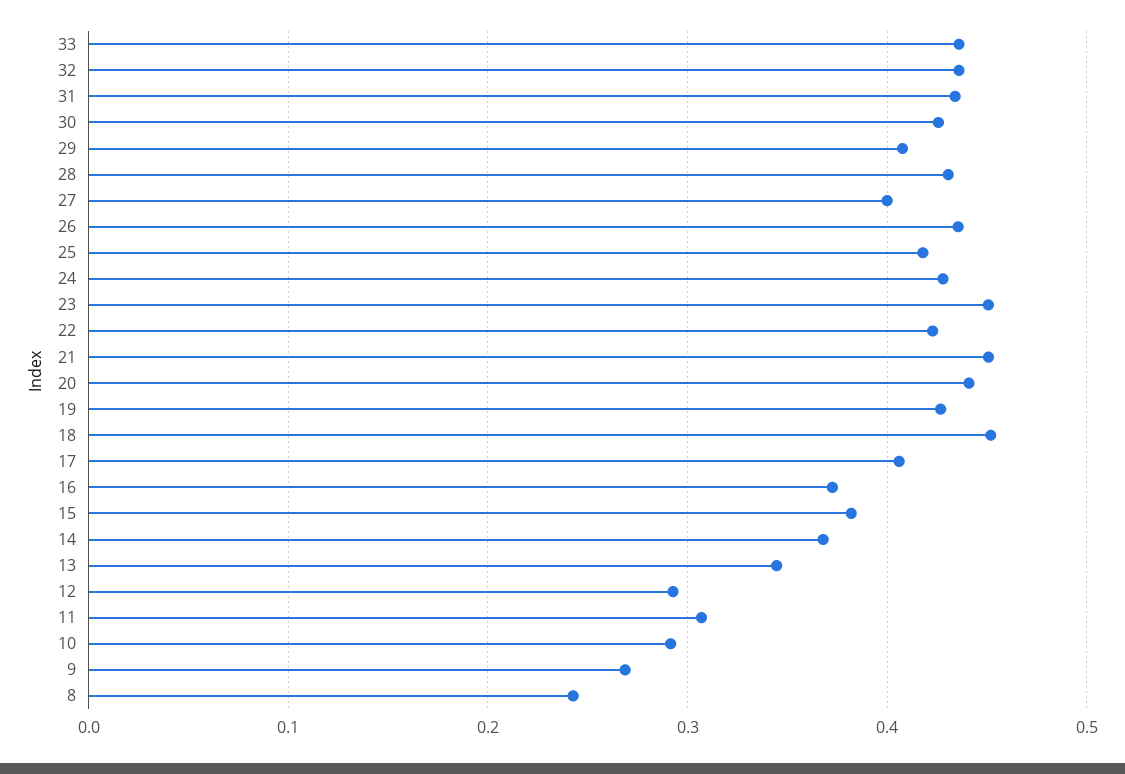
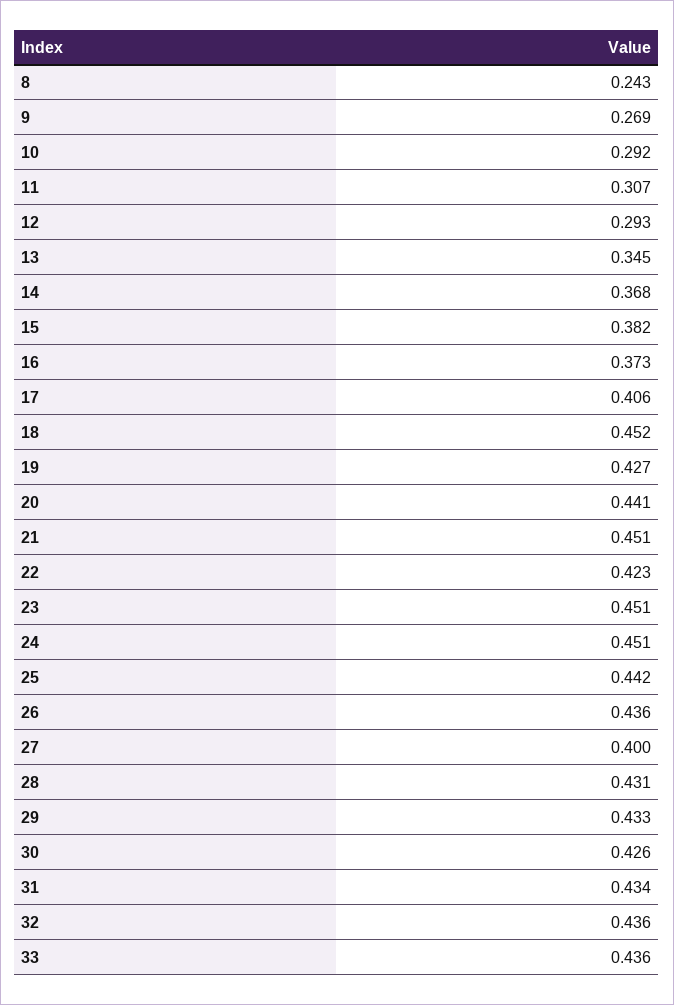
29: 0.41 -> 0.433
25: 0.42 -> 0.442
24: 0.43 -> 0.451

